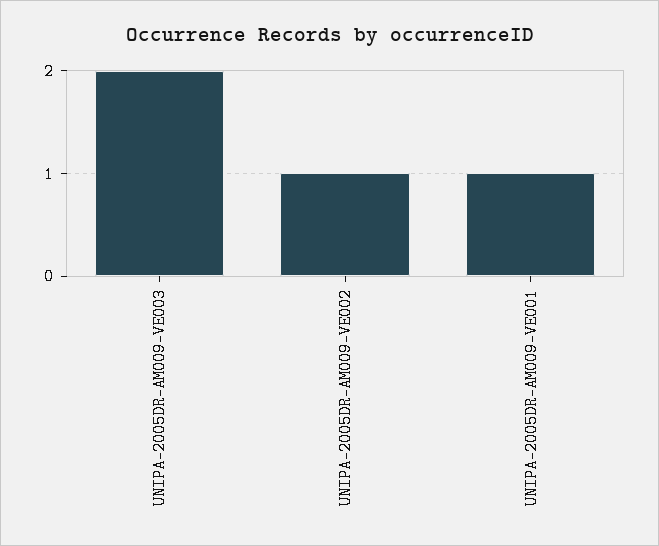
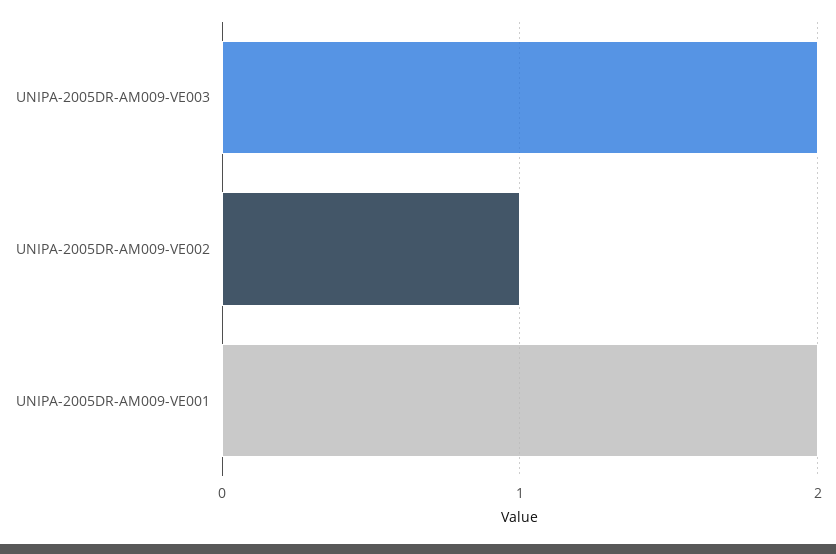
UNIPA-2005DR-AM009-VE001: 1 -> 2

